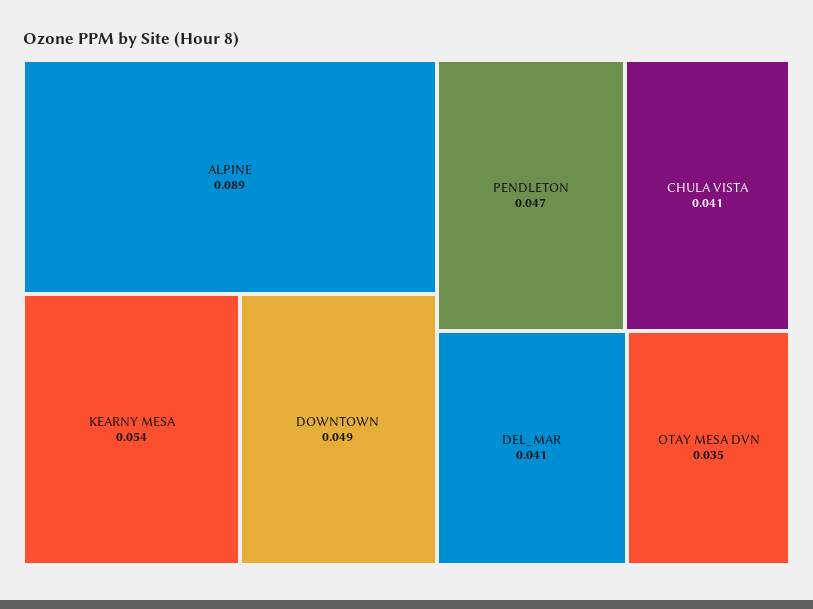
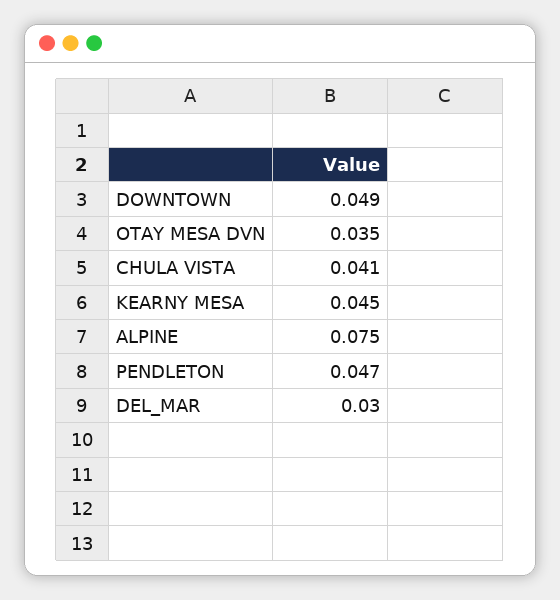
ALPINE: 0.089 -> 0.075
KEARNY MESA: 0.054 -> 0.045
DEL_MAR: 0.041 -> 0.03

